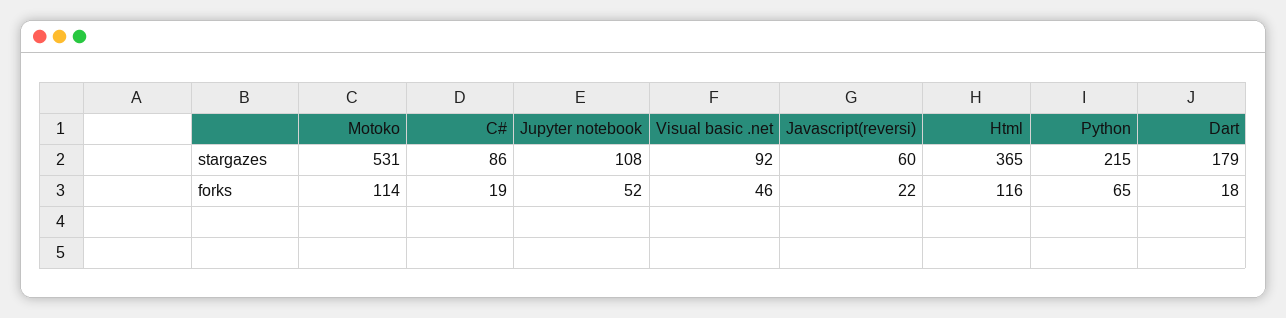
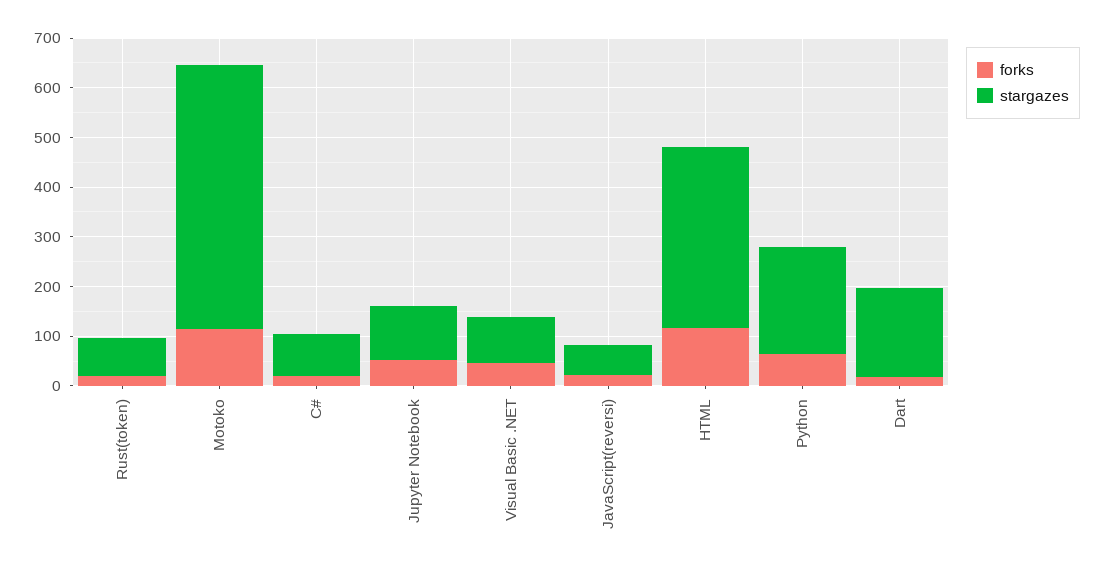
forks, Rust(token): none -> 20
stargazes, Rust(token): none -> 80

